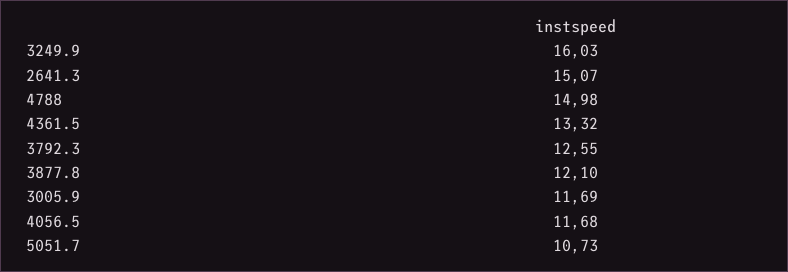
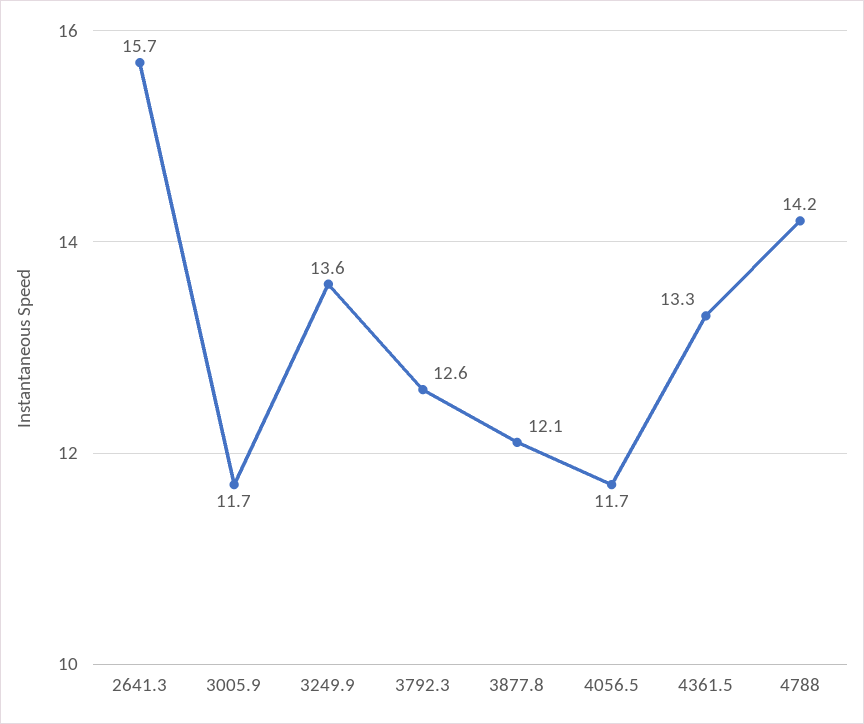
3249.9: 16.03 -> 13.6
2641.3: 15.07 -> 15.7
4788: 14.98 -> 14.2
5051.7: 10.73 -> none

